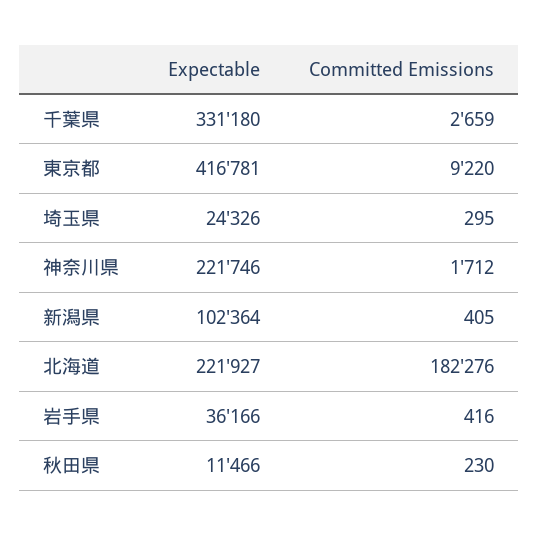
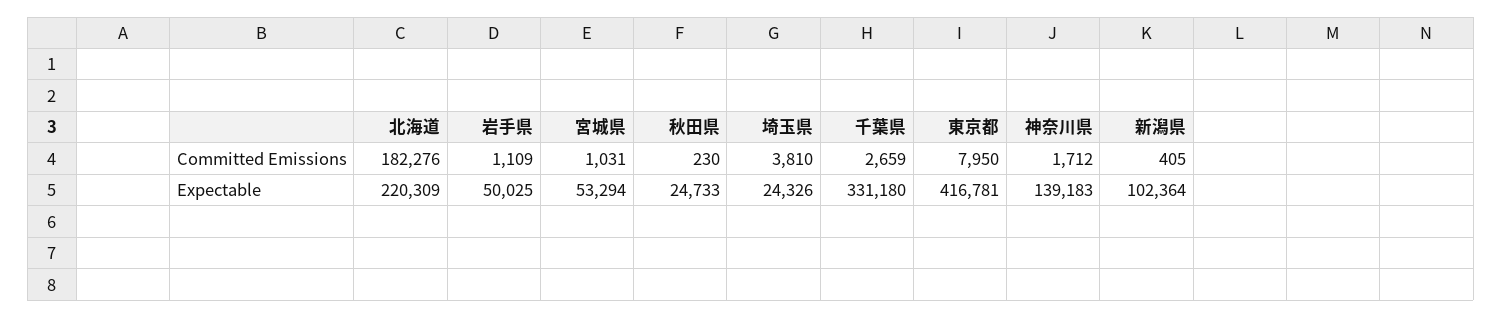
Committed Emissions, 東京都: 9220 -> 7950
Committed Emissions, 埼玉県: 295 -> 3810
Expectable, 神奈川県: 221746 -> 139183
Expectable, 北海道: 221927 -> 220309
Expectable, 岩手県: 36166 -> 50025
Committed Emissions, 岩手県: 416 -> 1109
Expectable, 秋田県: 11466 -> 24733
Committed Emissions, 宮城県: none -> 1031
Expectable, 宮城県: none -> 53294

